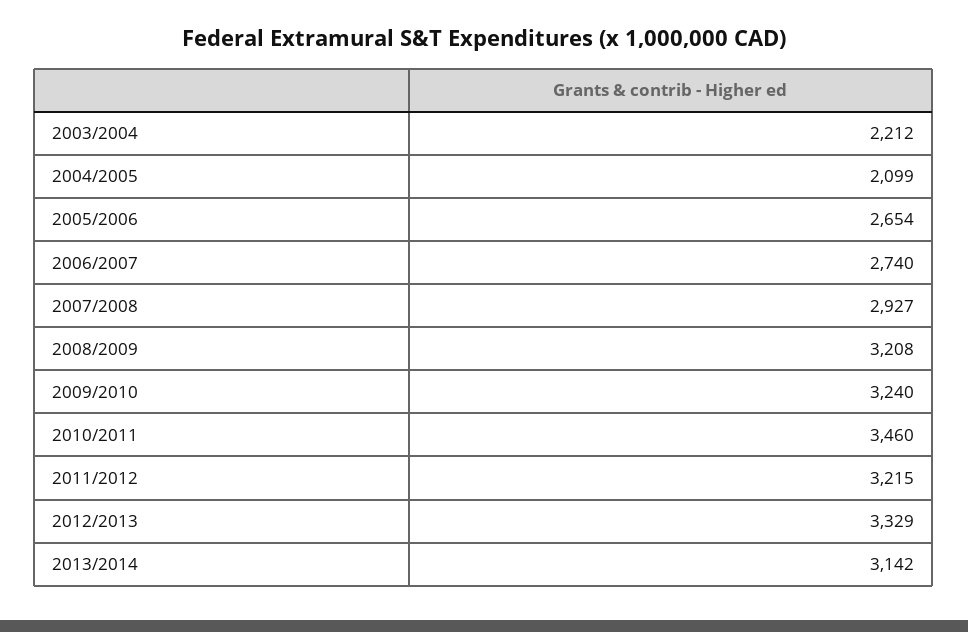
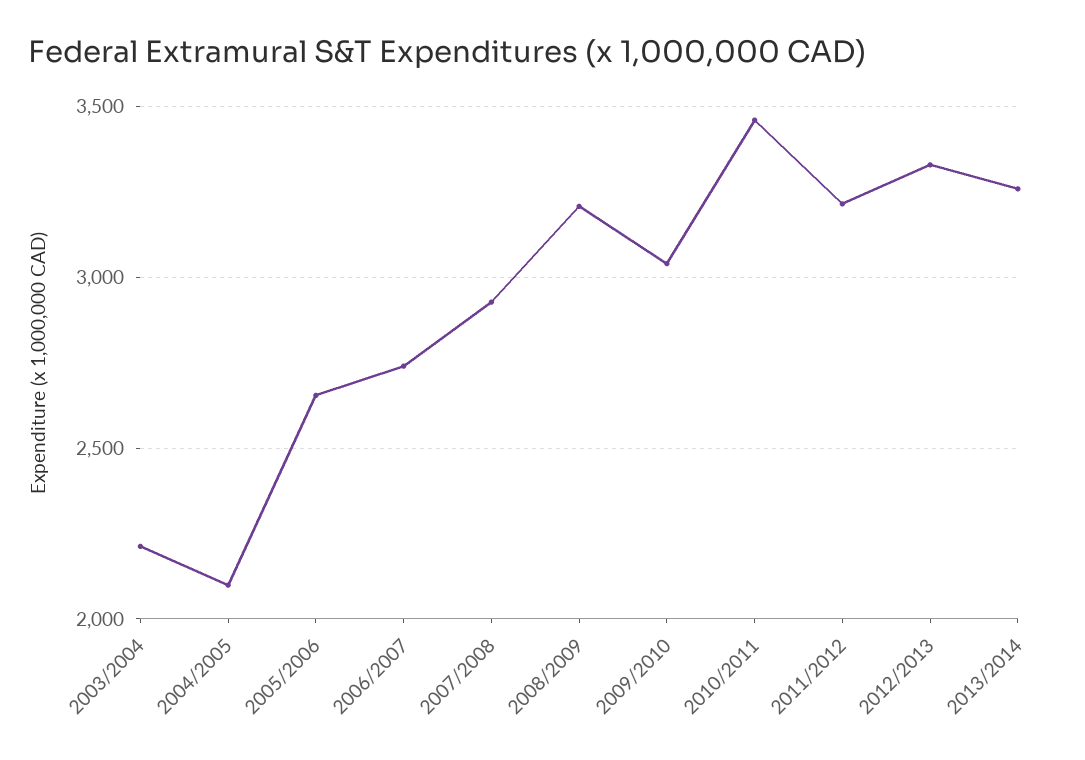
2009/2010: 3240 -> 3050
2013/2014: 3142 -> 3250

